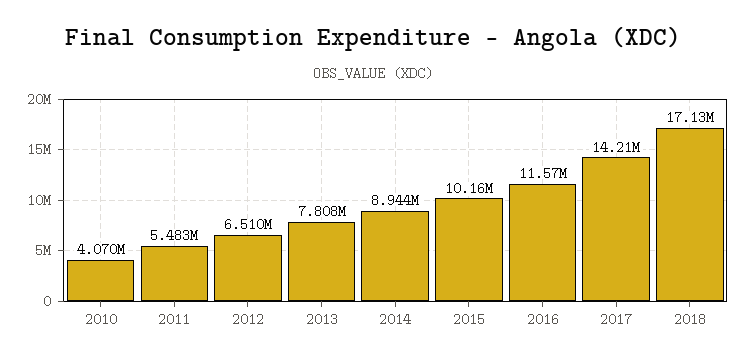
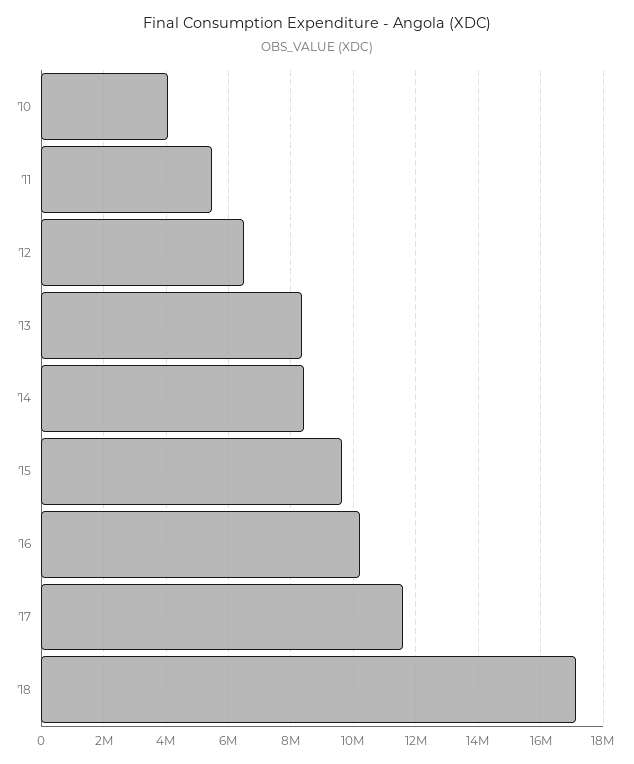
2013: 7808000 -> 8400000
2014: 8944000 -> 8400000
2015: 10160000 -> 9600000
2016: 11570000 -> 10200000
2017: 14210000 -> 11600000

